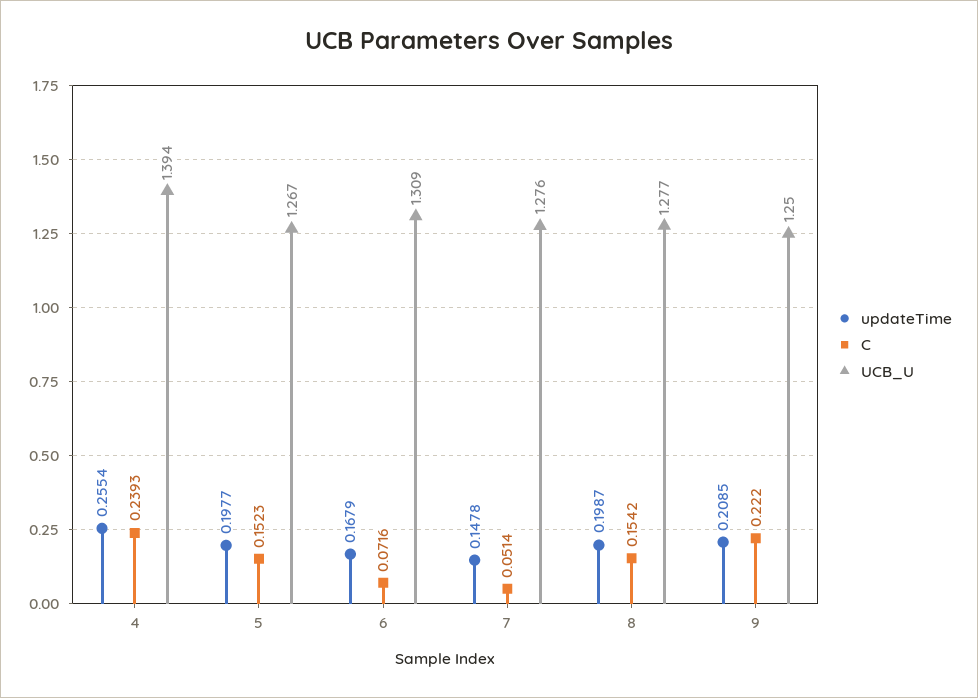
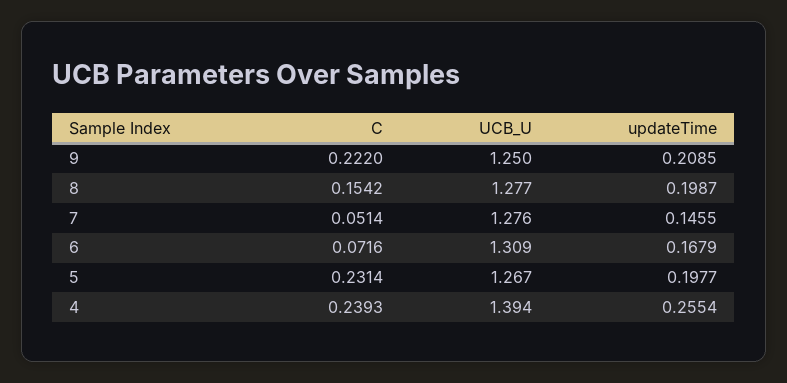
C, 5: 0.1523 -> 0.2314
updateTime, 7: 0.1478 -> 0.1455

